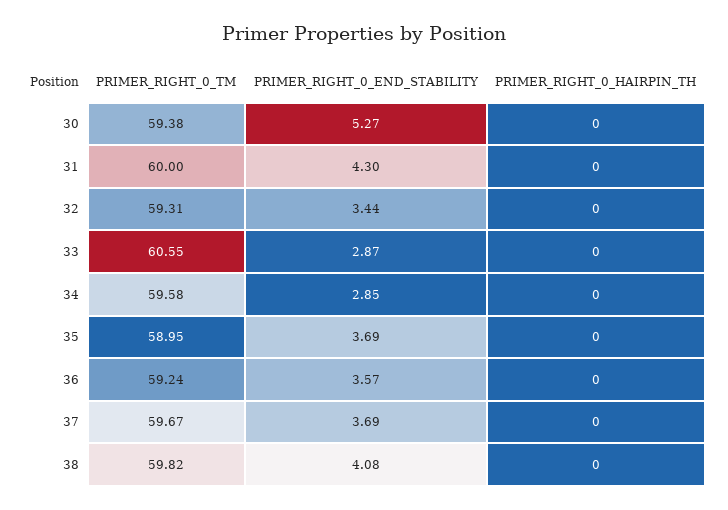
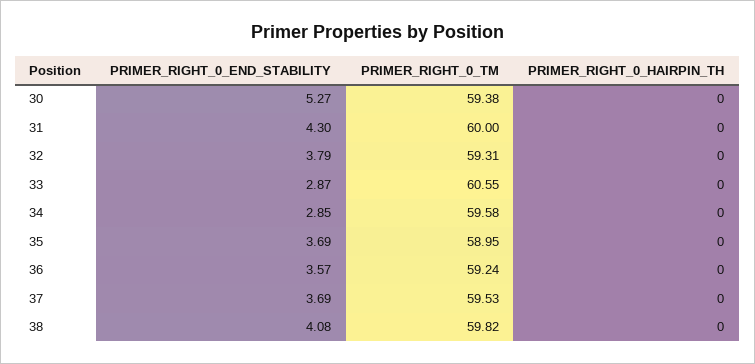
PRIMER_RIGHT_0_END_STABILITY, 32: 3.44 -> 3.79
PRIMER_RIGHT_0_TM, 37: 59.67 -> 59.53

